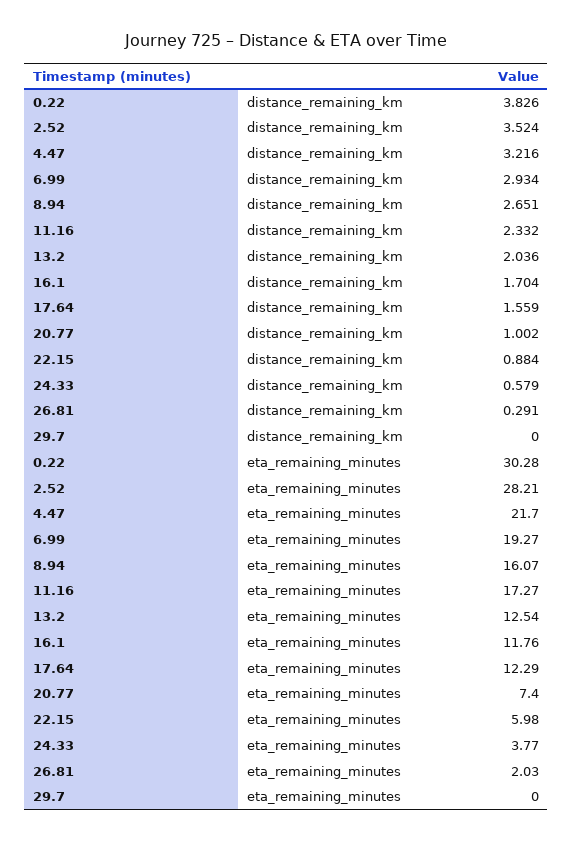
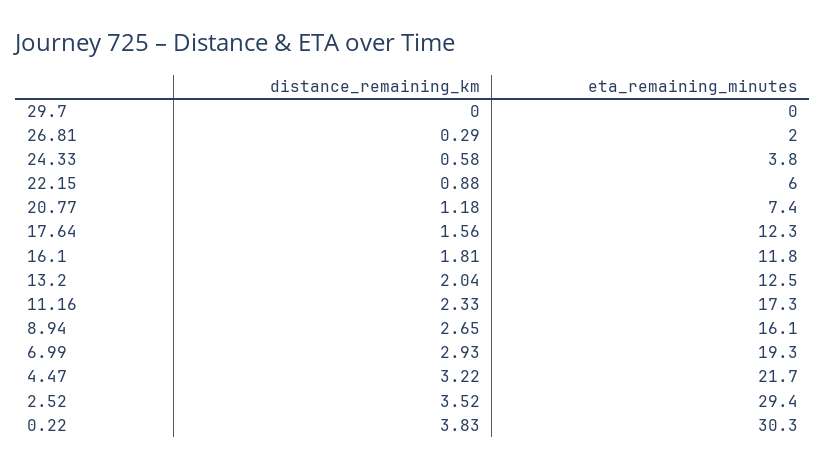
16.1, distance_remaining_km: 1.704 -> 1.81
20.77, distance_remaining_km: 1.002 -> 1.18
2.52, eta_remaining_minutes: 28.21 -> 29.4

